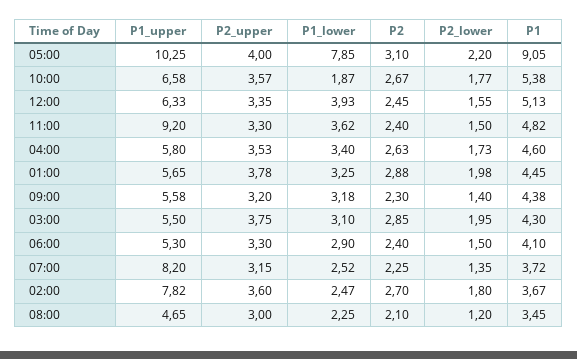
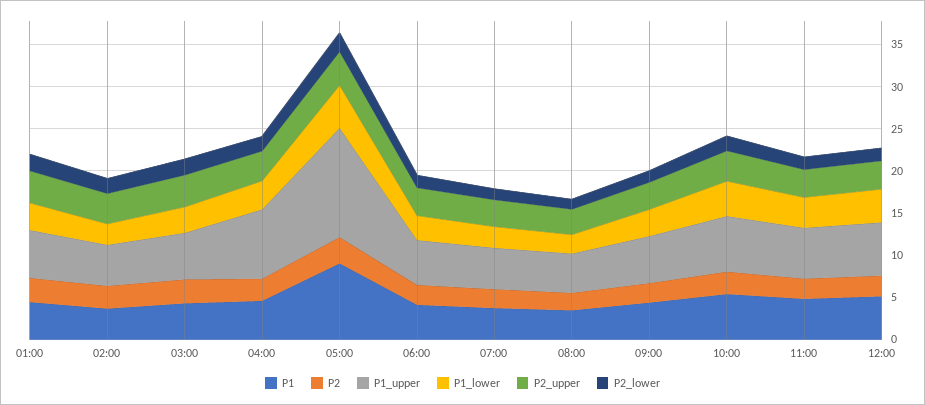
P1_upper, 05:00: 10.25 -> 13
P1_lower, 05:00: 7.85 -> 5
P1_lower, 10:00: 1.87 -> 4
P1_upper, 11:00: 9.2 -> 6
P1_upper, 04:00: 5.8 -> 8
P1_upper, 07:00: 8.2 -> 5
P1_upper, 02:00: 7.82 -> 5

